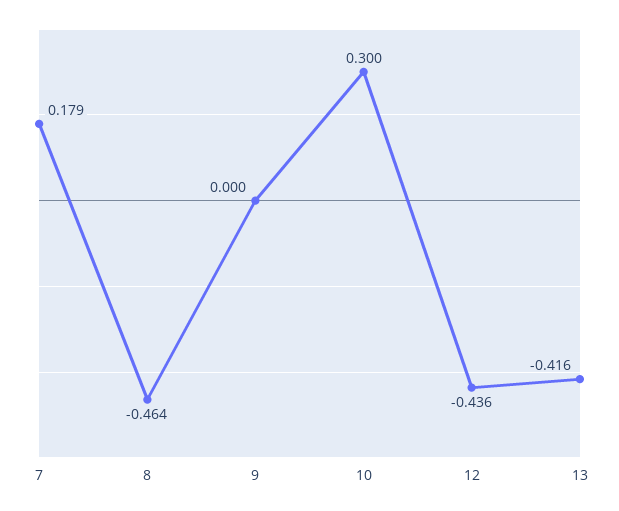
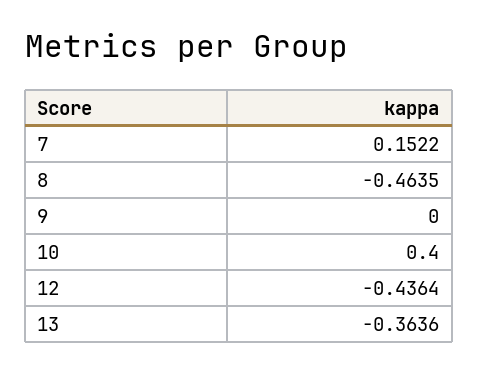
7: 0.179 -> 0.1522
10: 0.3 -> 0.4
13: -0.416 -> -0.3636

